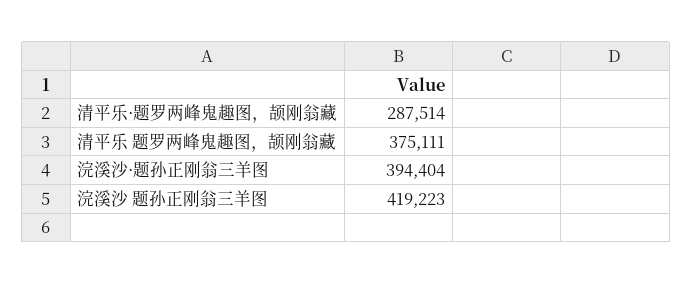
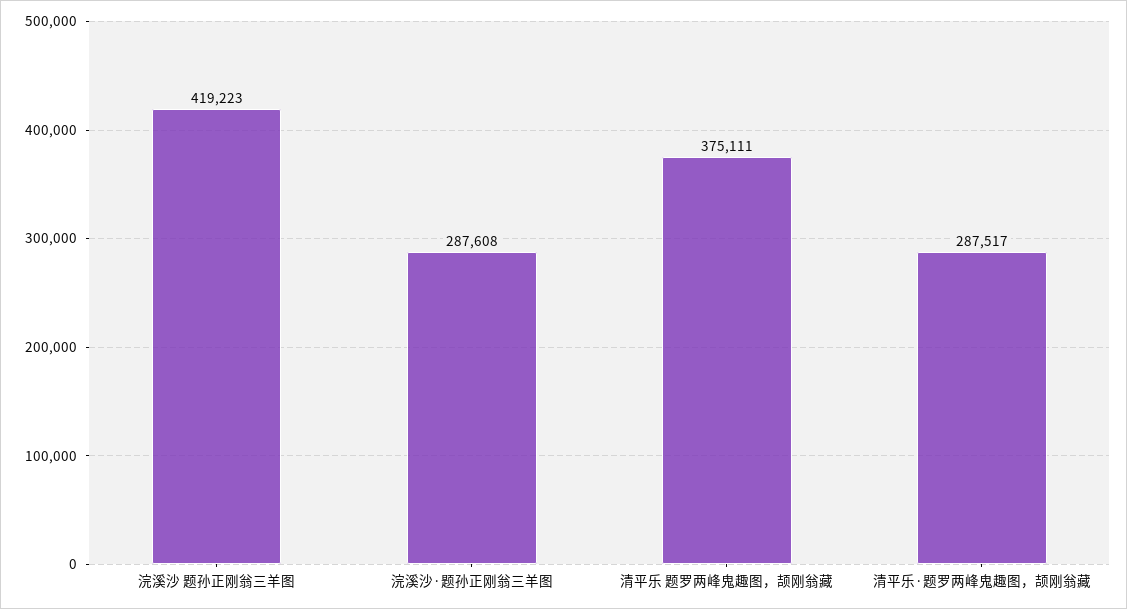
清平乐·题罗两峰鬼趣图，颉刚翁藏: 287514 -> 287517
浣溪沙·题孙正刚翁三羊图: 394404 -> 287608

